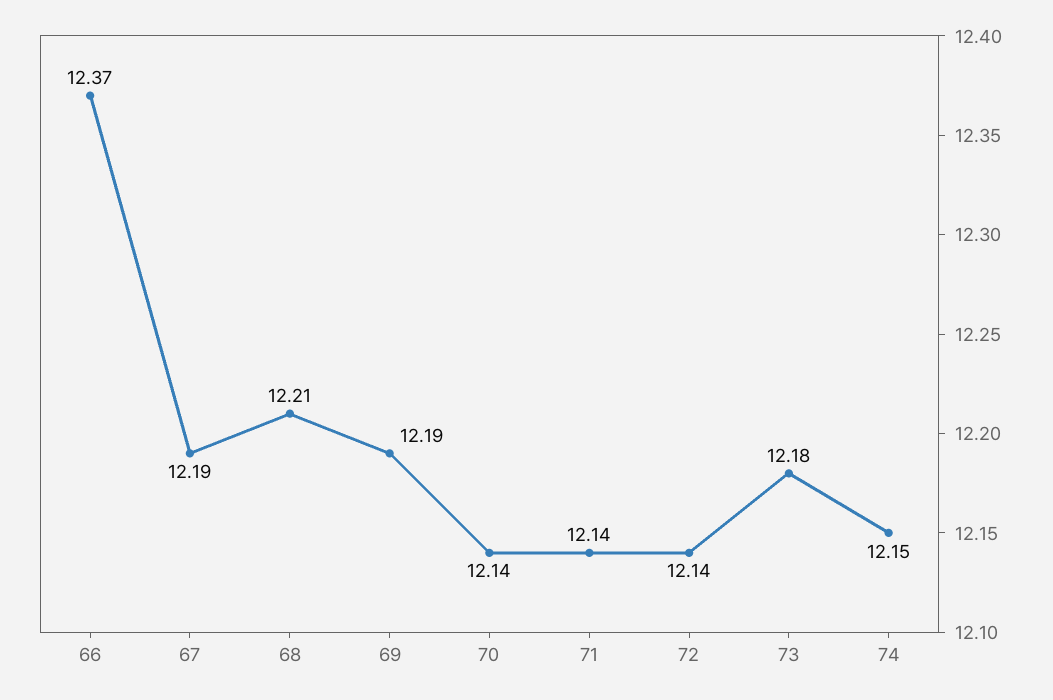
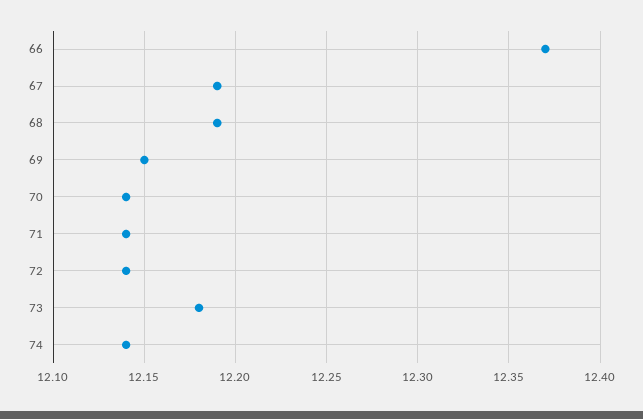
68: 12.21 -> 12.19
69: 12.19 -> 12.15
74: 12.15 -> 12.14

